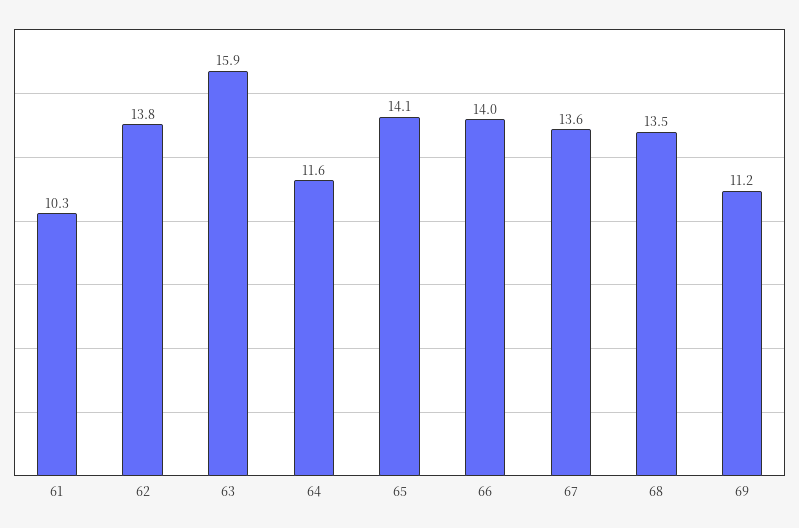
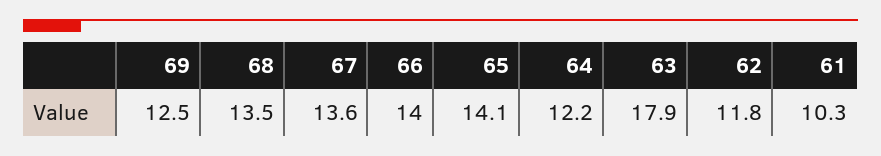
62: 13.8 -> 11.8
63: 15.9 -> 17.9
64: 11.6 -> 12.2
69: 11.2 -> 12.5

